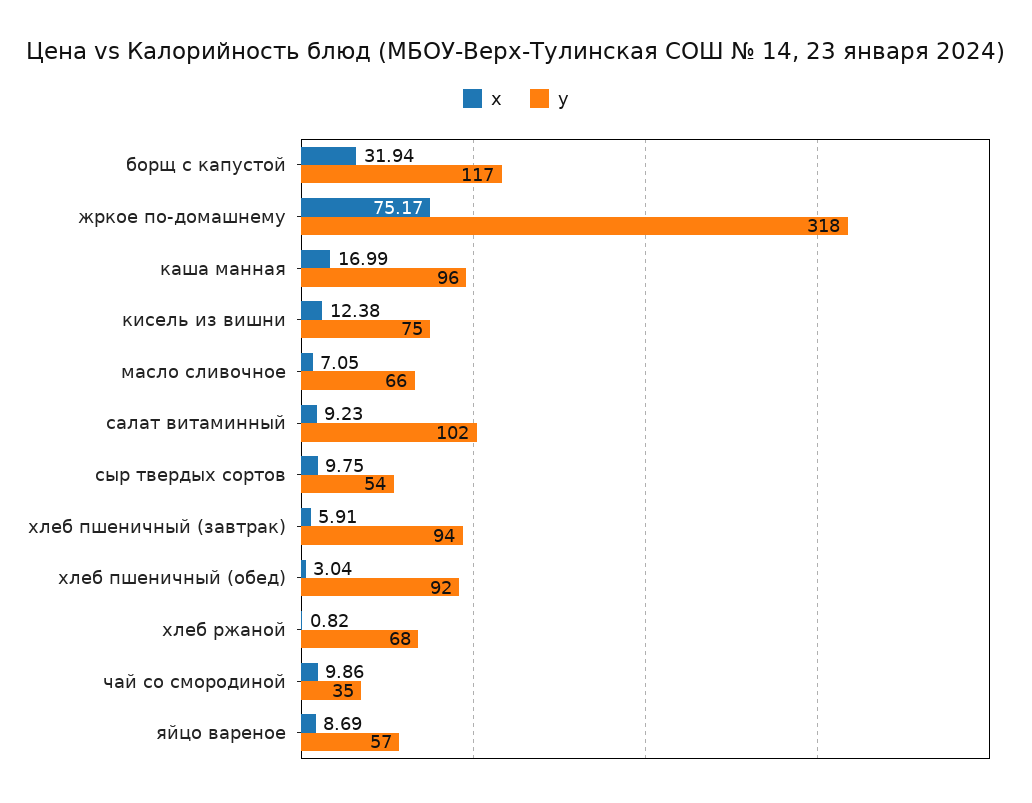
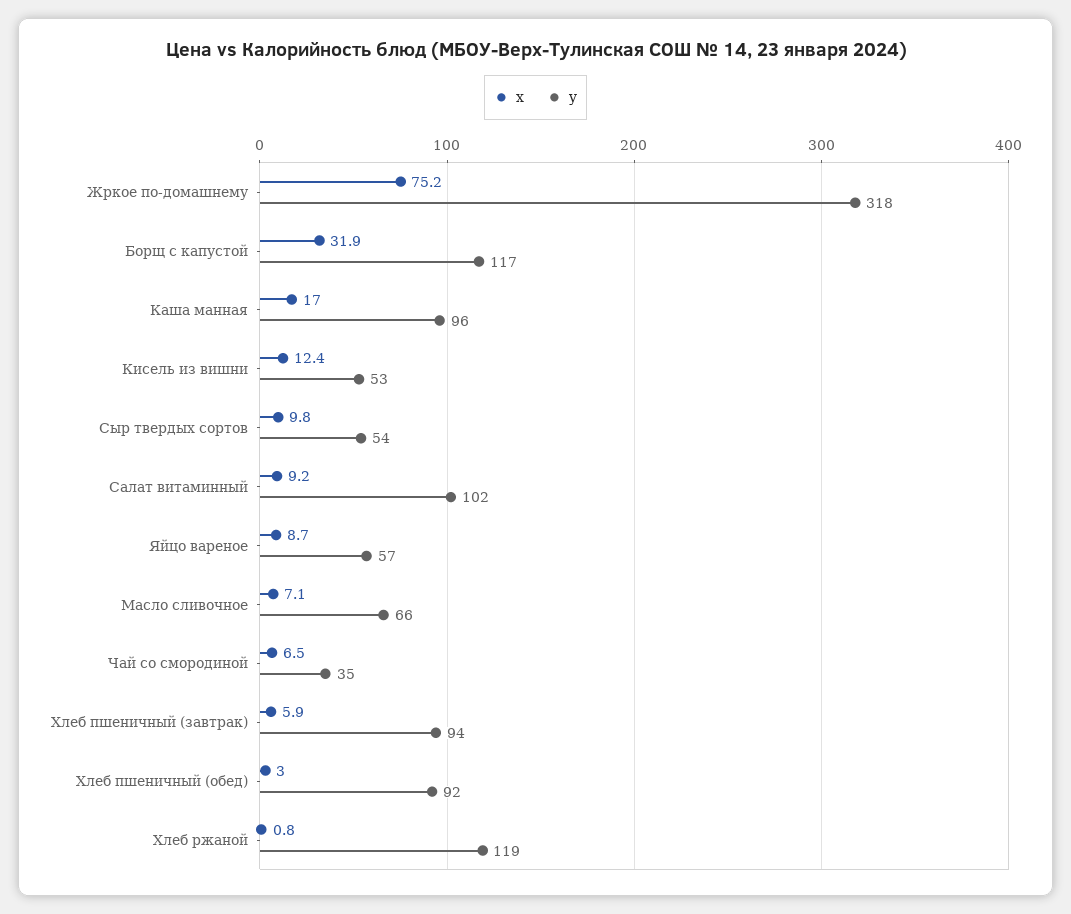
y, кисель из вишни: 75 -> 53
y, хлеб ржаной: 68 -> 119
x, чай со смородиной: 9.86 -> 6.5

